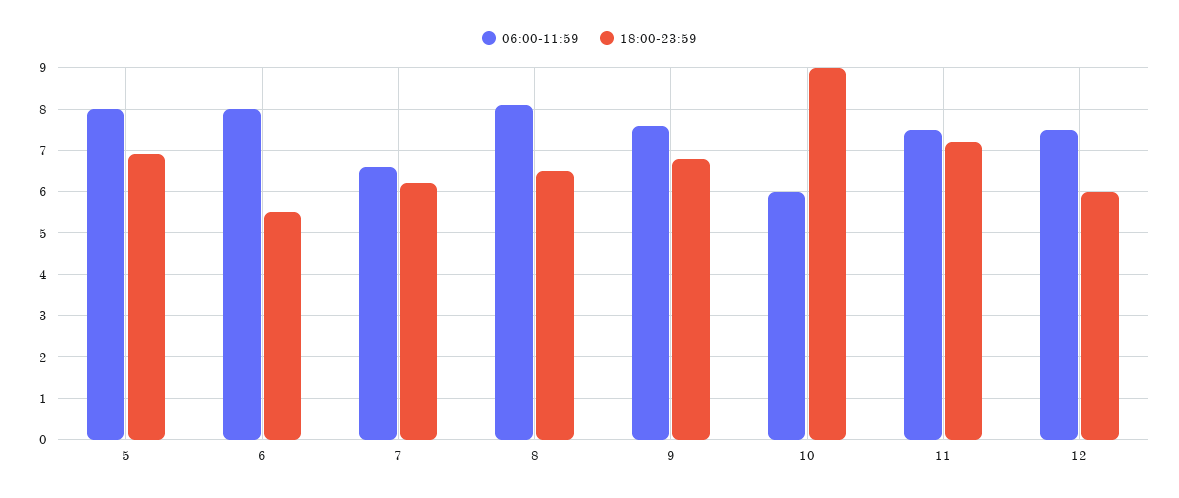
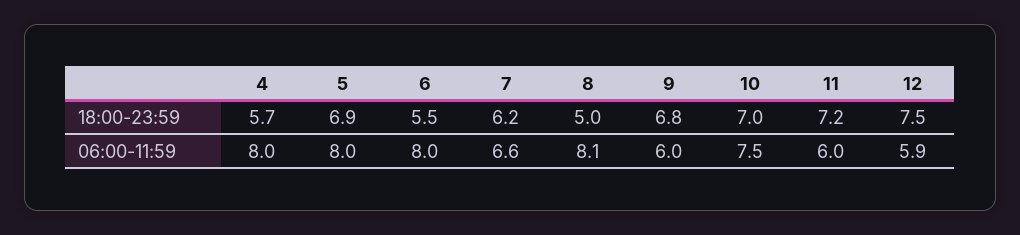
18:00-23:59, 8: 6.5 -> 5
06:00-11:59, 9: 7.5 -> 6
06:00-11:59, 10: 6 -> 7.5
18:00-23:59, 10: 9 -> 7
06:00-11:59, 11: 7.5 -> 6
06:00-11:59, 12: 7.5 -> 5.9
18:00-23:59, 12: 6 -> 7.5
18:00-23:59, 4: none -> 5.7
06:00-11:59, 4: none -> 8

